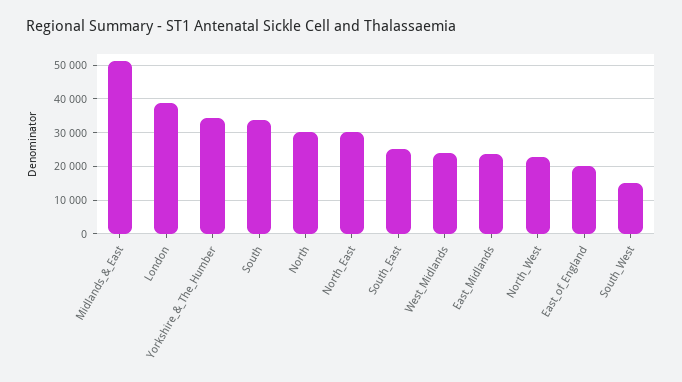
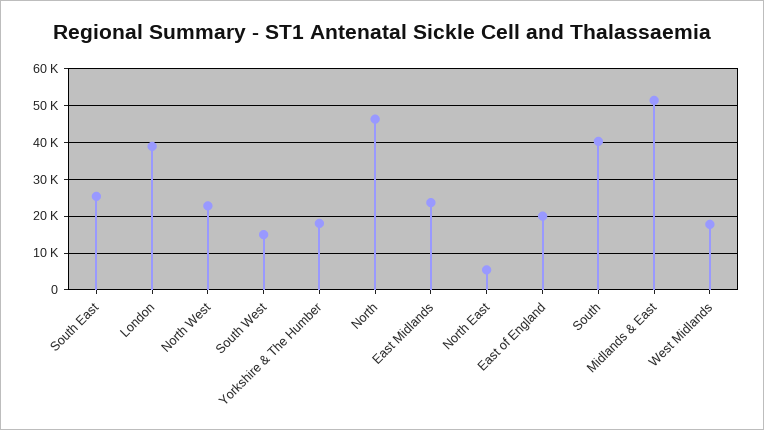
Yorkshire_&_The_Humber: 34000 -> 18000
South: 34000 -> 40000
North: 30000 -> 46000
North_East: 30000 -> 6000
West_Midlands: 24000 -> 18000

